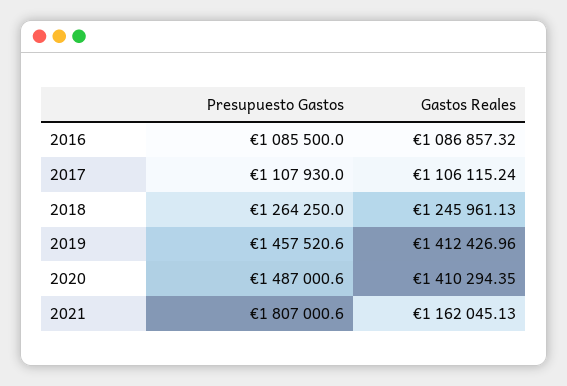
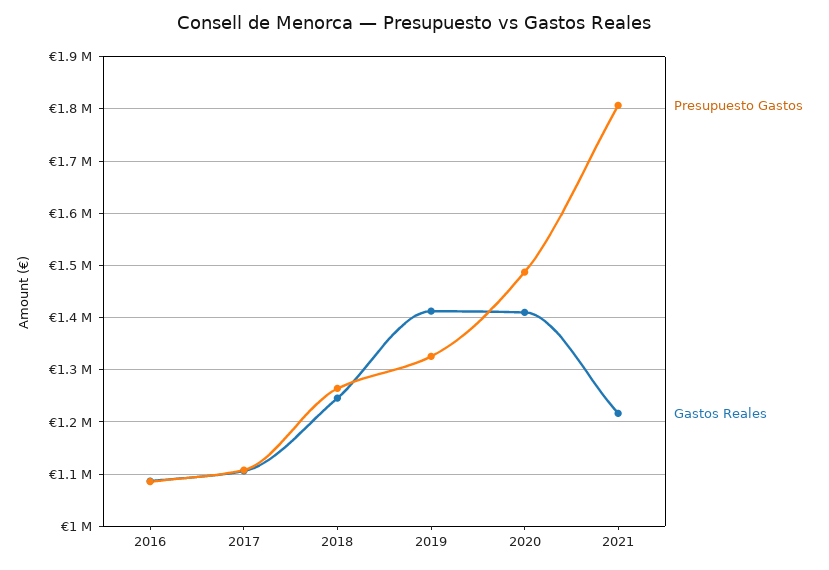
Presupuesto Gastos, 2019: 1457520.6 -> 1320000
Gastos Reales, 2021: 1162045.13 -> 1220000

